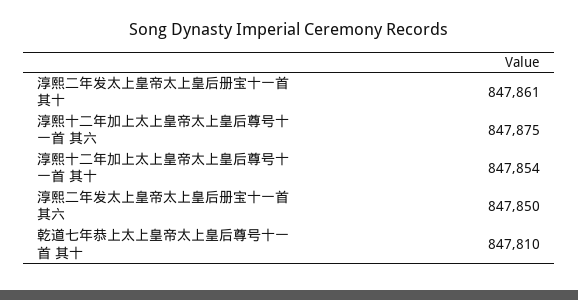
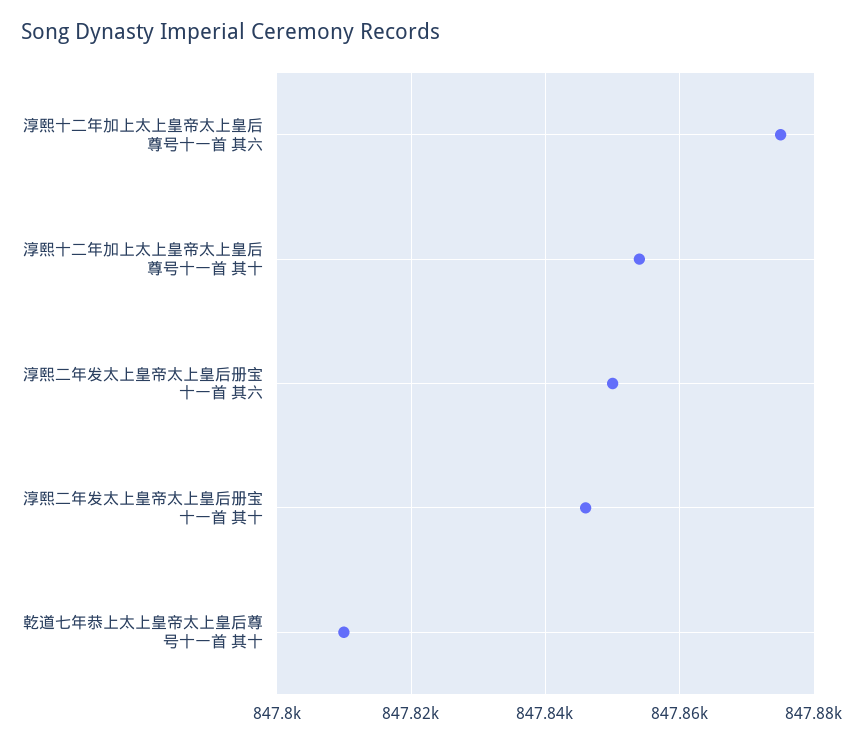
淳熙二年发太上皇帝太上皇后册宝十一首 其十: 847861 -> 847845

